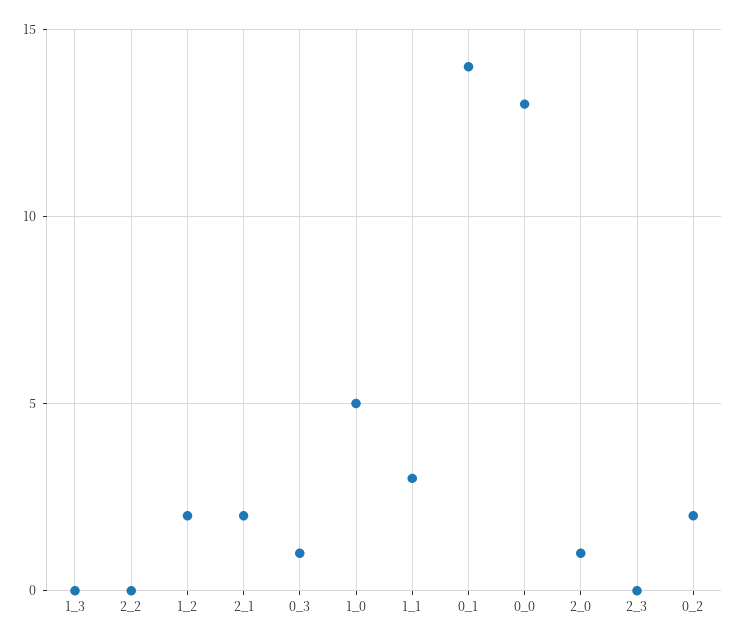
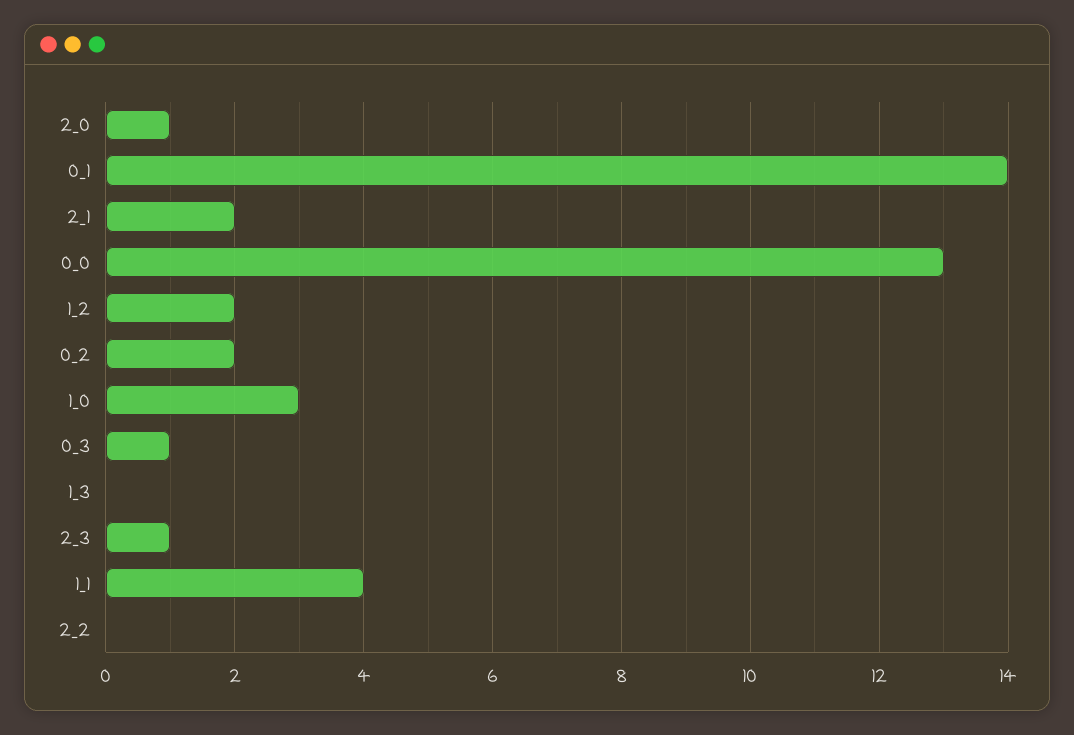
1_0: 5 -> 3
1_1: 3 -> 4
2_3: 0 -> 1

